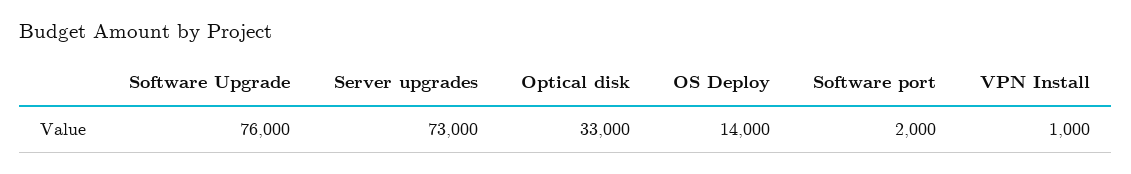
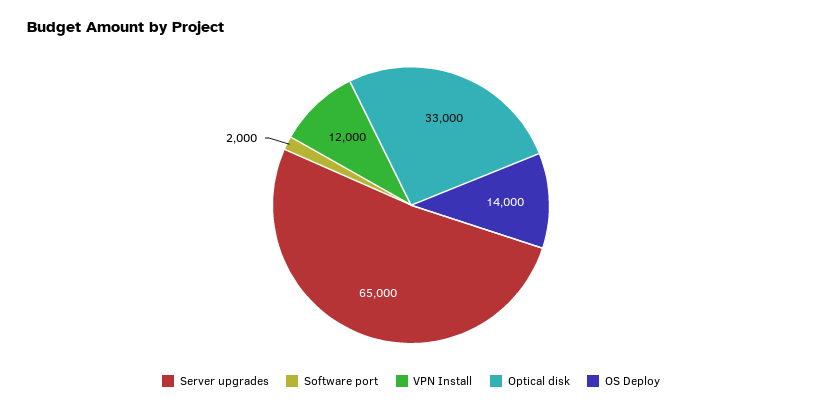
Software Upgrade: 76000 -> none
Server upgrades: 73000 -> 65000
VPN Install: 1000 -> 12000

